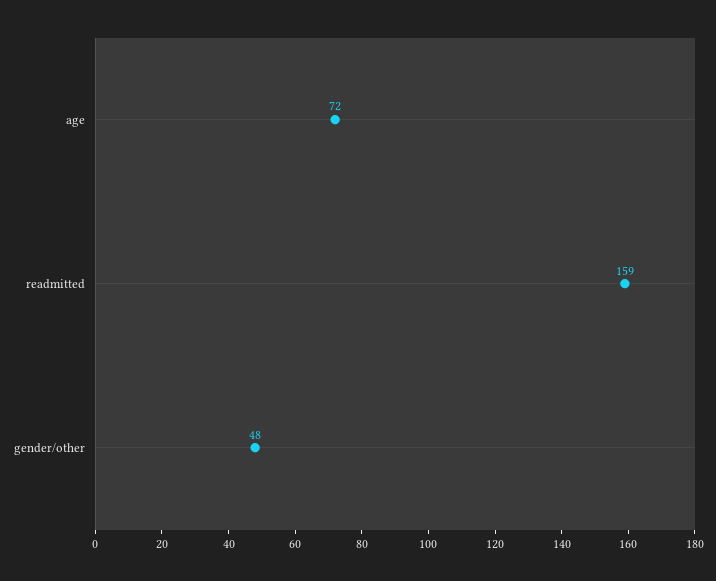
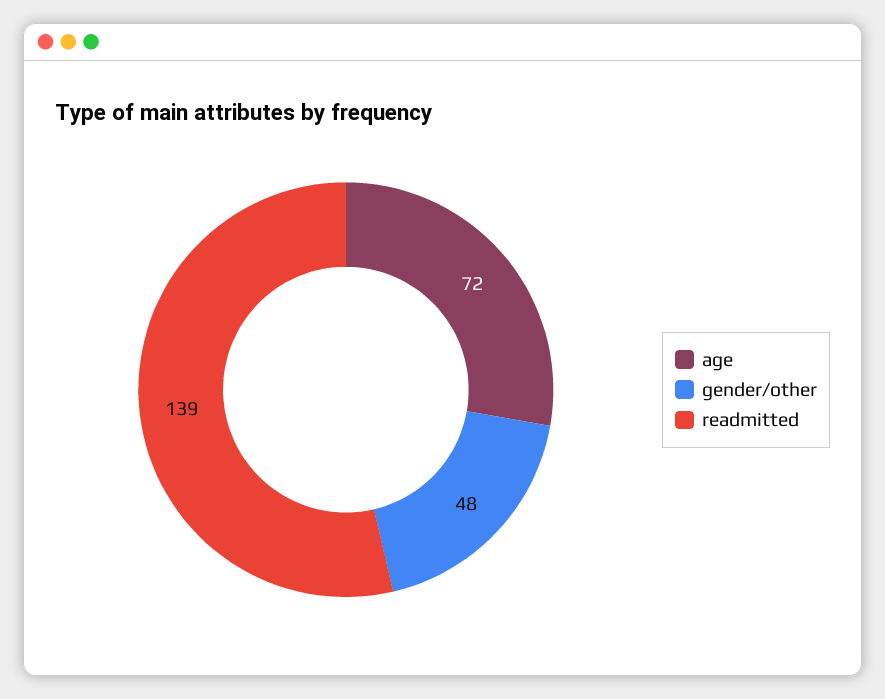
readmitted: 159 -> 139

